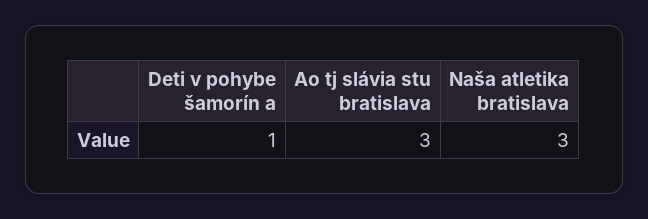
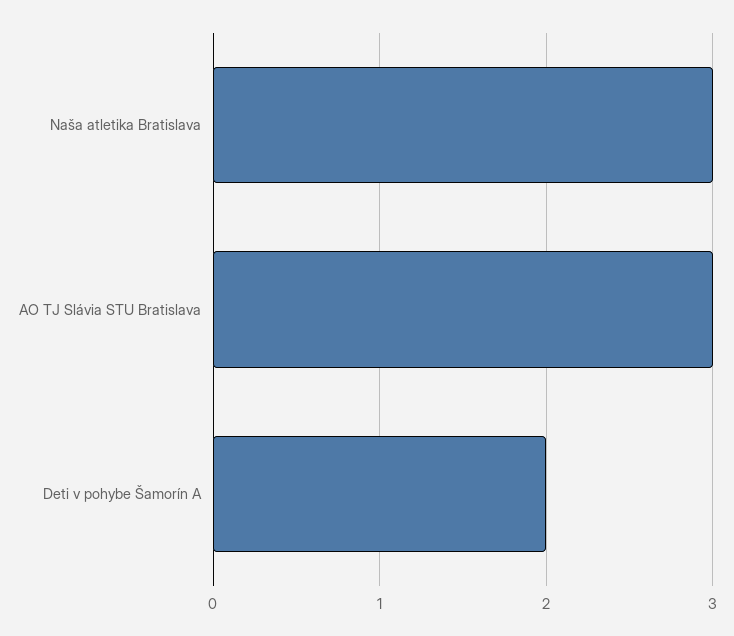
Deti v pohybe šamorín a: 1 -> 2

